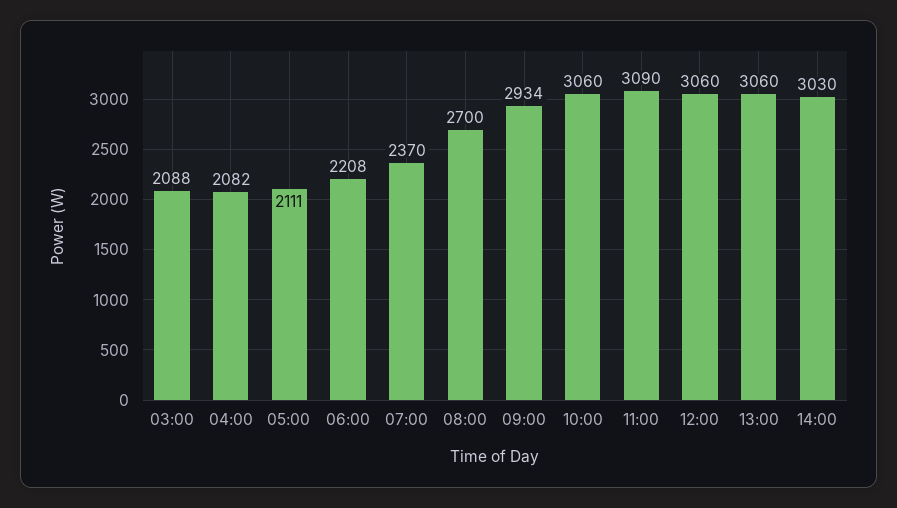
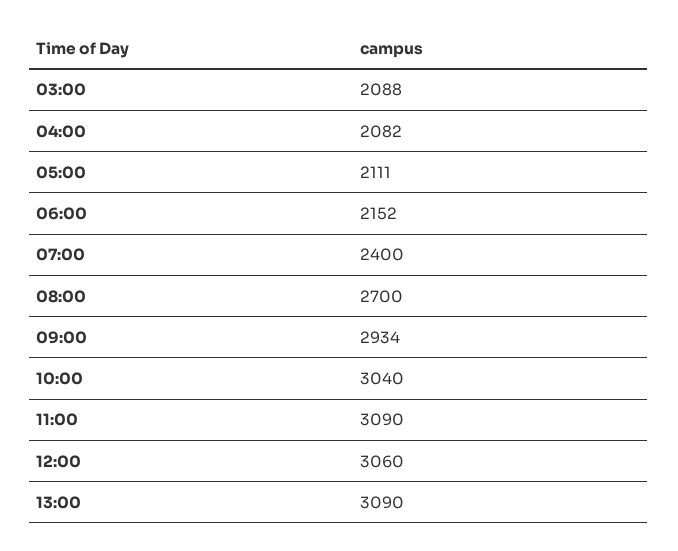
06:00: 2208 -> 2152
07:00: 2370 -> 2400
10:00: 3060 -> 3040
13:00: 3060 -> 3090
14:00: 3030 -> none

